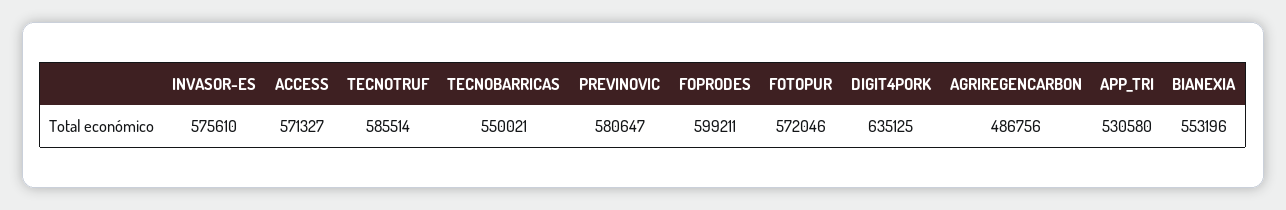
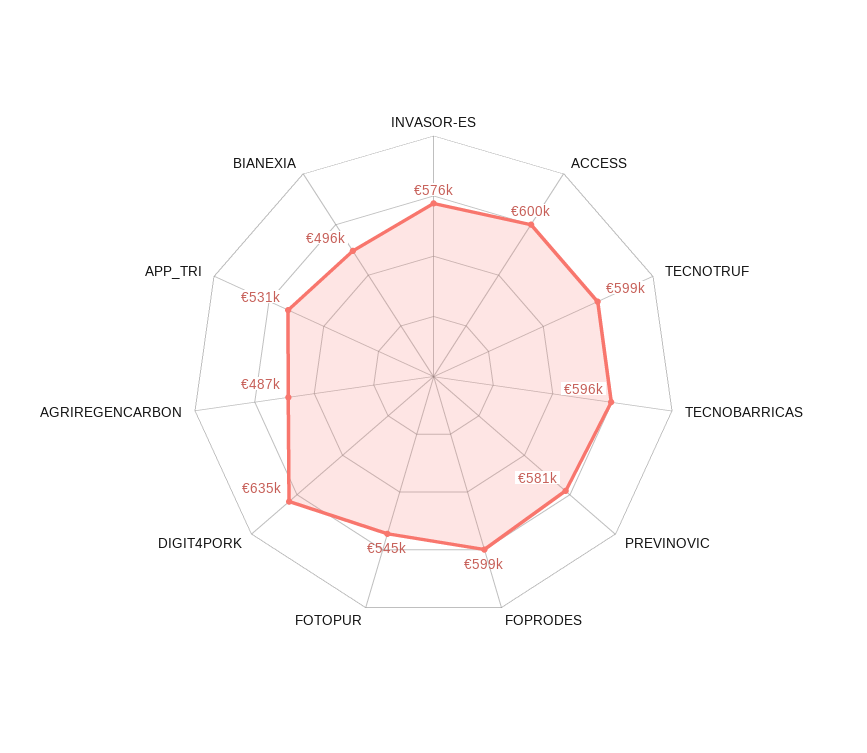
ACCESS: 571327 -> 600000
TECNOTRUF: 585514 -> 599000
TECNOBARRICAS: 550021 -> 596000
FOTOPUR: 572046 -> 545000
BIANEXIA: 553196 -> 496000

